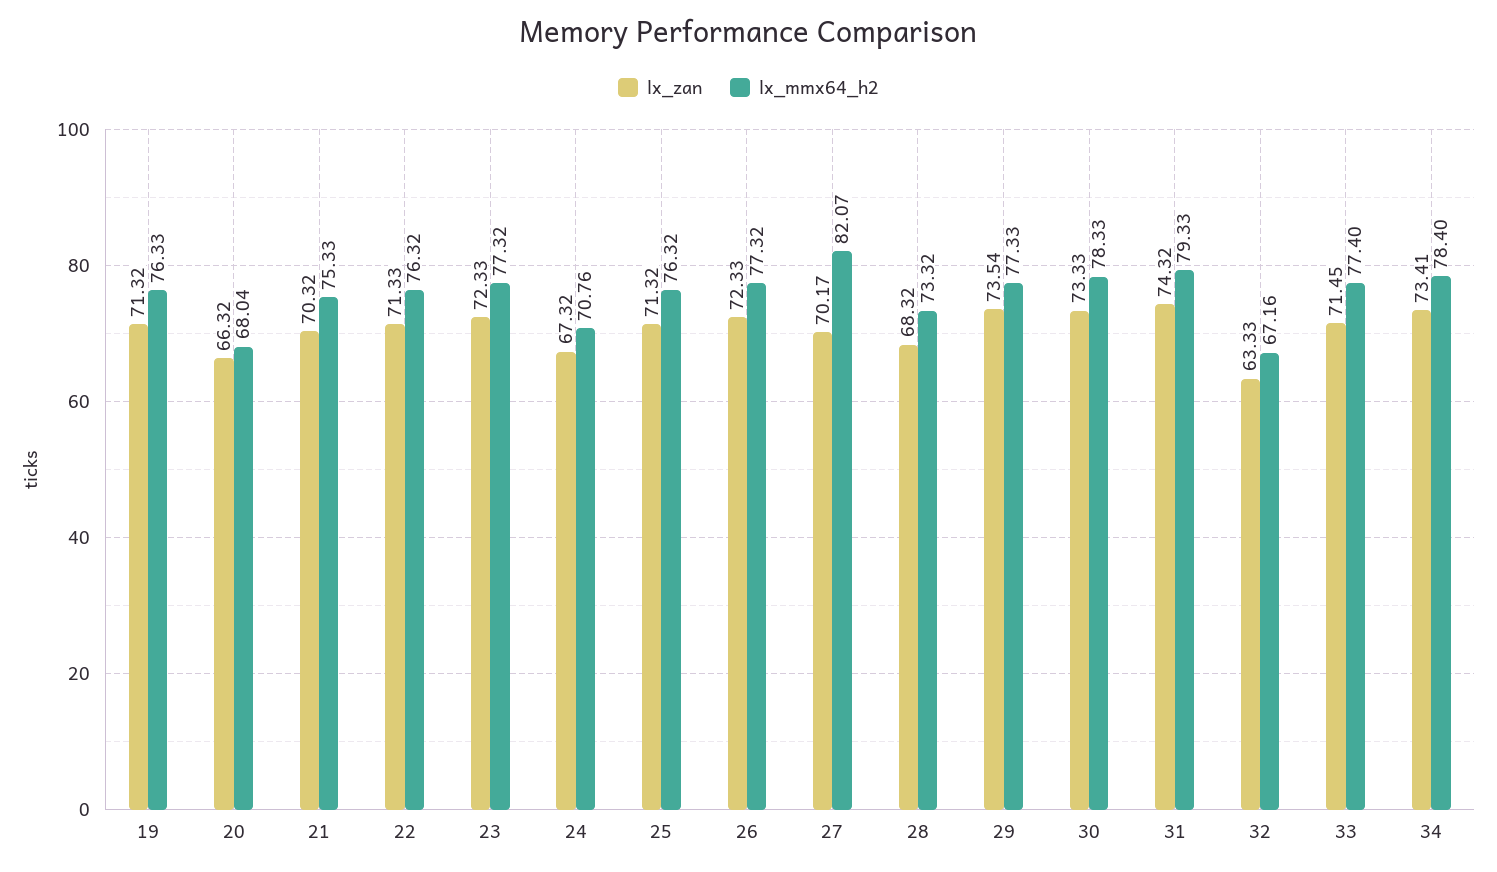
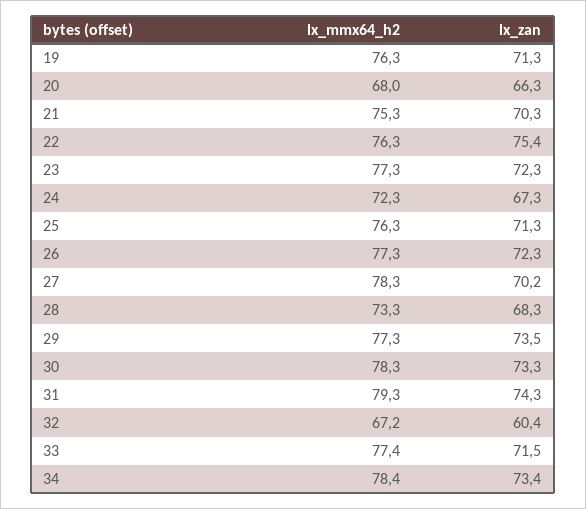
lx_zan, 22: 71.33 -> 75.4
lx_mmx64_h2, 24: 70.76 -> 72.3
lx_mmx64_h2, 27: 82.07 -> 78.3
lx_zan, 32: 63.33 -> 60.4

